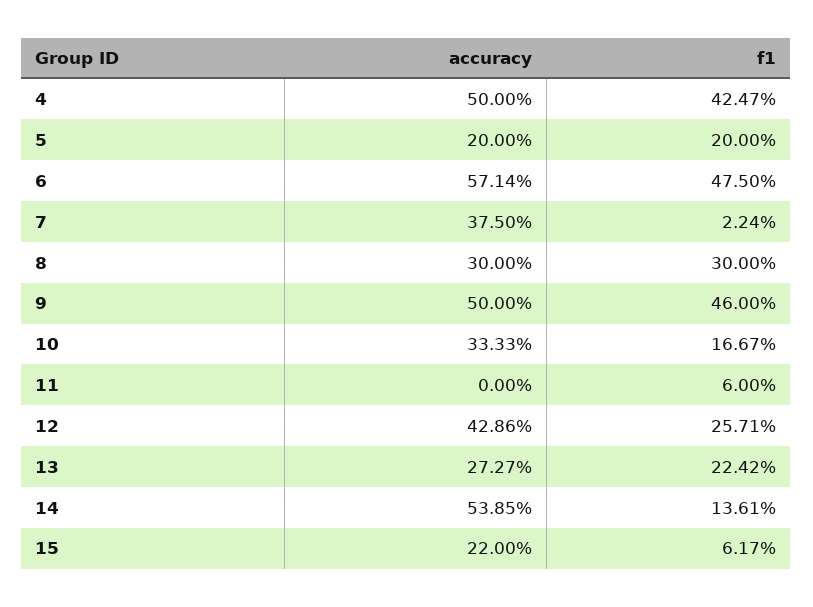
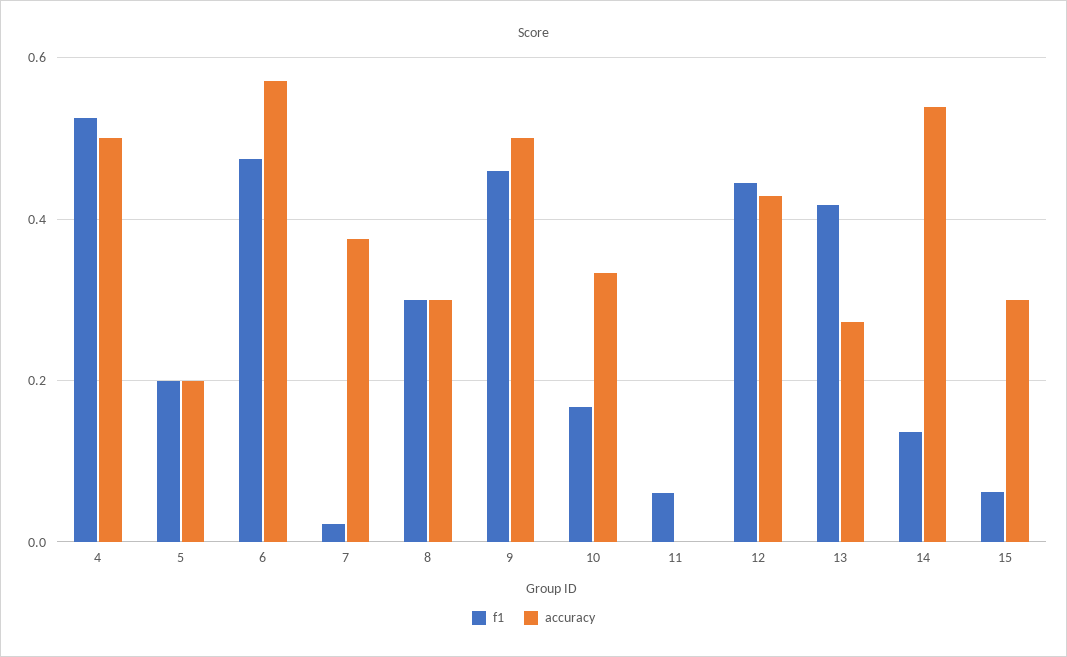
f1, 4: 0.4247 -> 0.52
f1, 12: 0.2571 -> 0.44
f1, 13: 0.2242 -> 0.42
accuracy, 15: 0.22 -> 0.3

